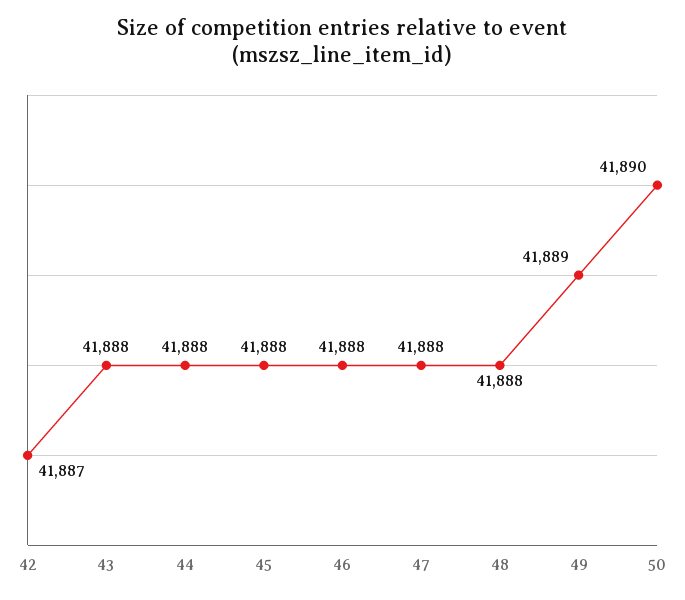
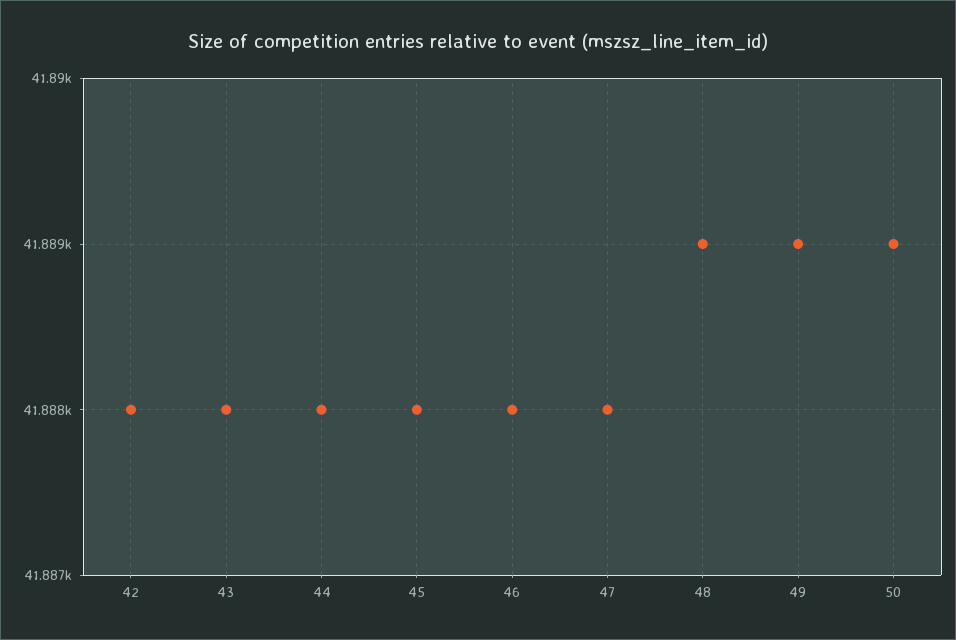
42: 41887 -> 41888
48: 41888 -> 41889
50: 41890 -> 41889

